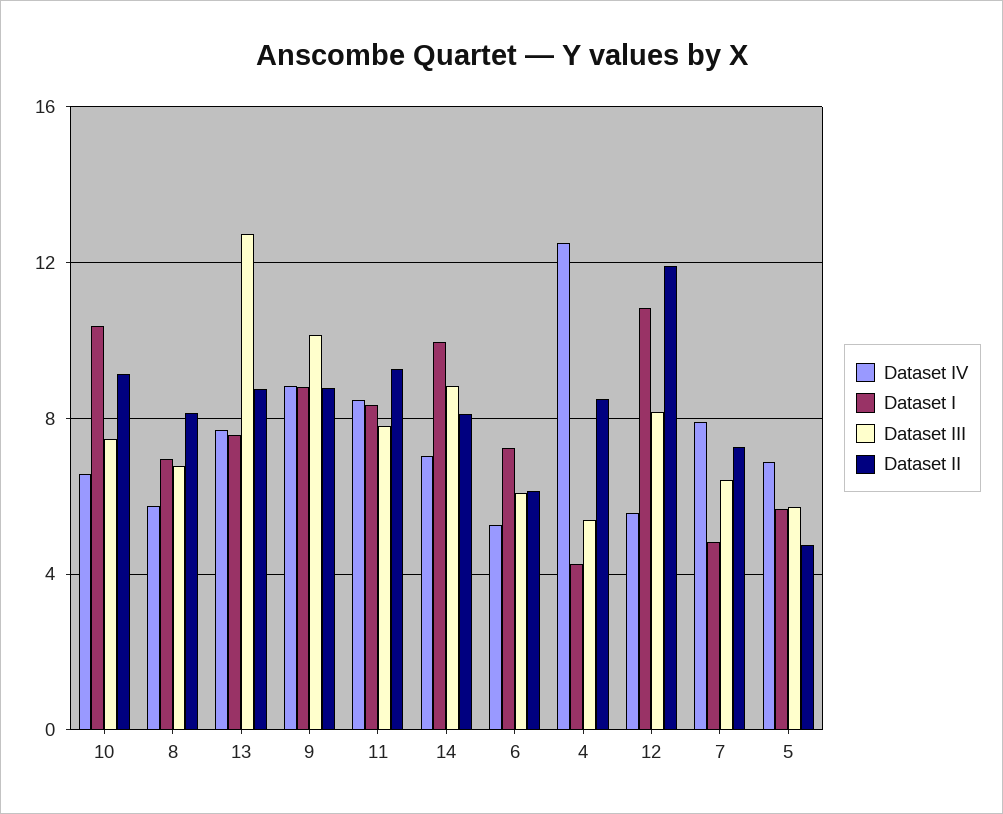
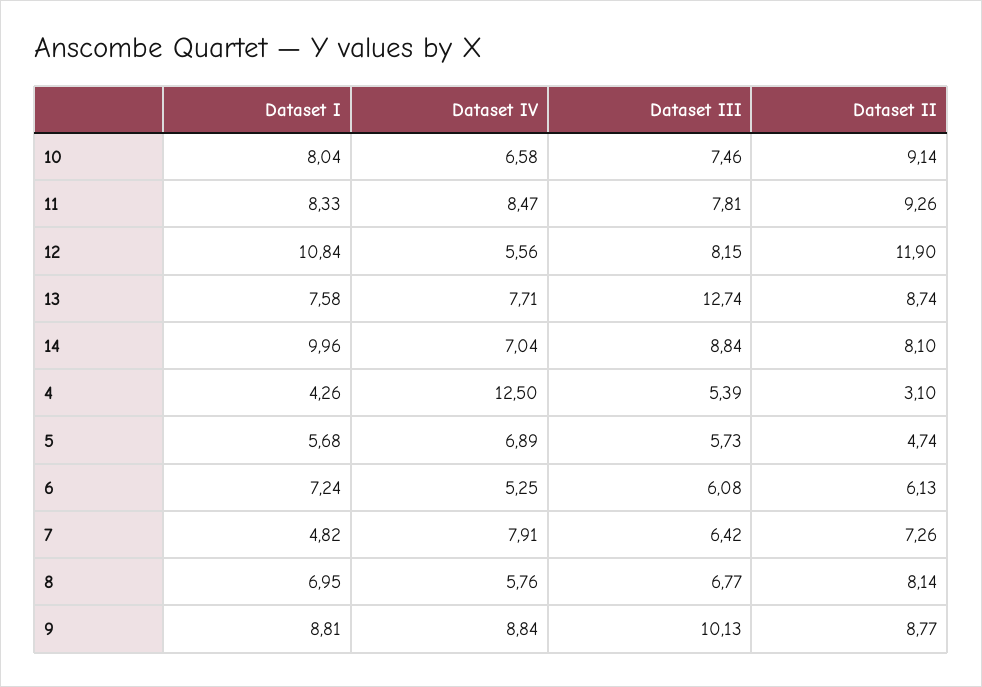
Dataset I, 10: 10.5 -> 8.04
Dataset II, 4: 8.5 -> 3.1

